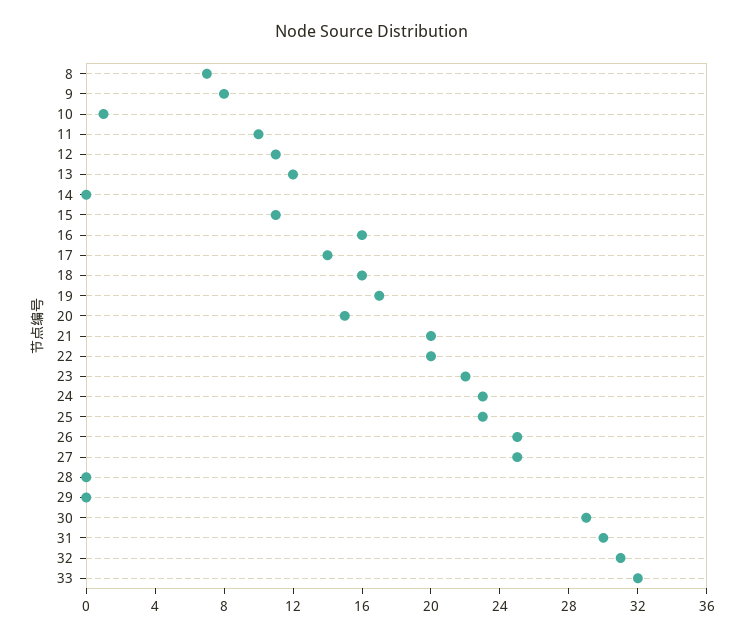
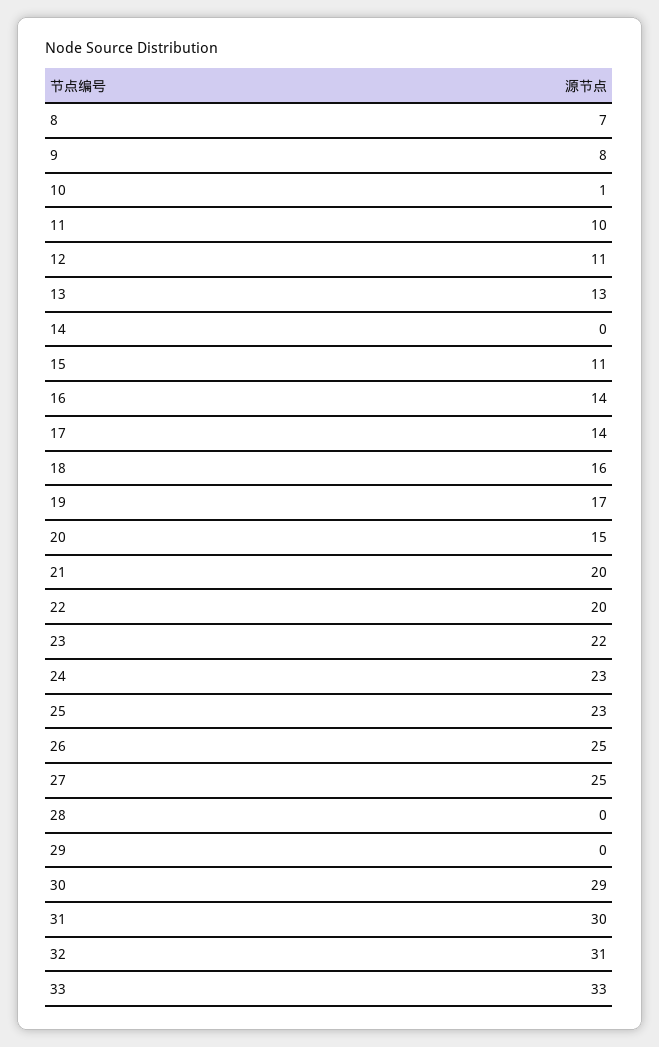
13: 12 -> 13
16: 16 -> 14
33: 32 -> 33

